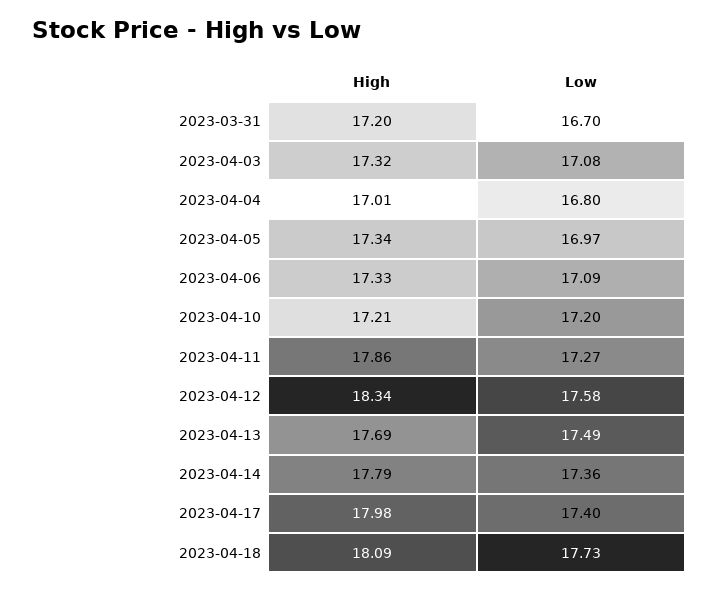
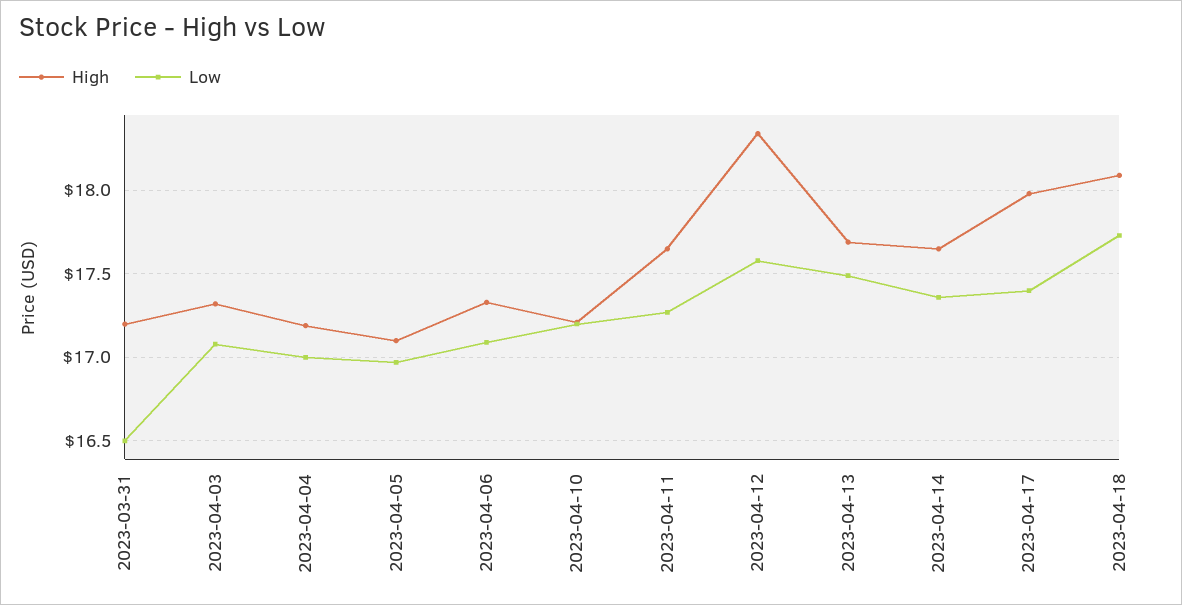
Low, 2023-03-31: 16.7 -> 16.5
High, 2023-04-04: 17.01 -> 17.2
Low, 2023-04-04: 16.8 -> 17
High, 2023-04-05: 17.34 -> 17.1
High, 2023-04-11: 17.86 -> 17.65
High, 2023-04-14: 17.79 -> 17.65

